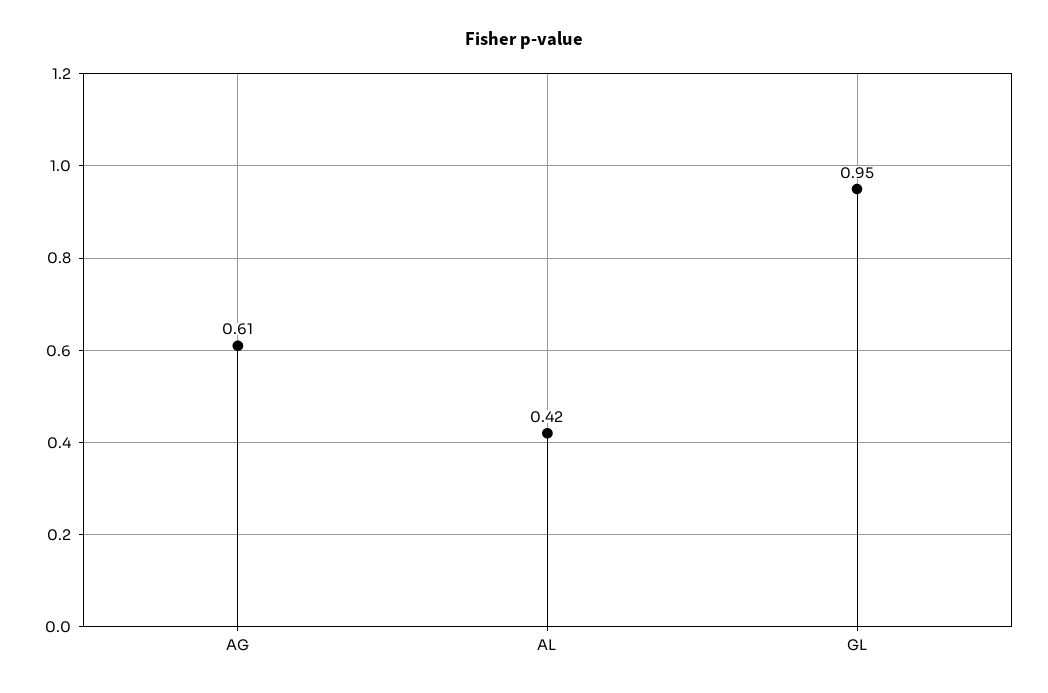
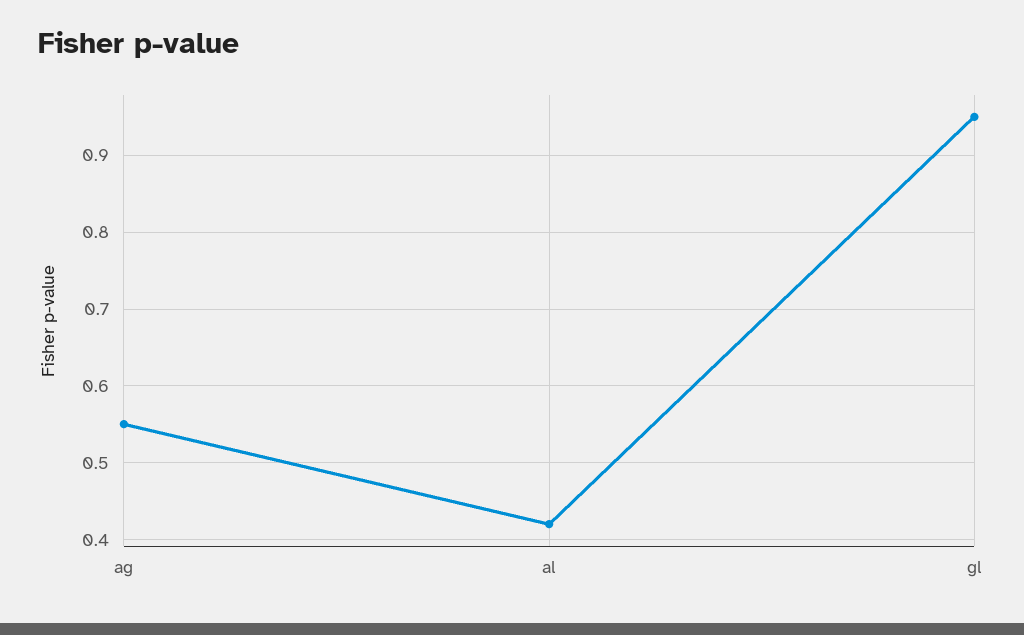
AG: 0.61 -> 0.55

